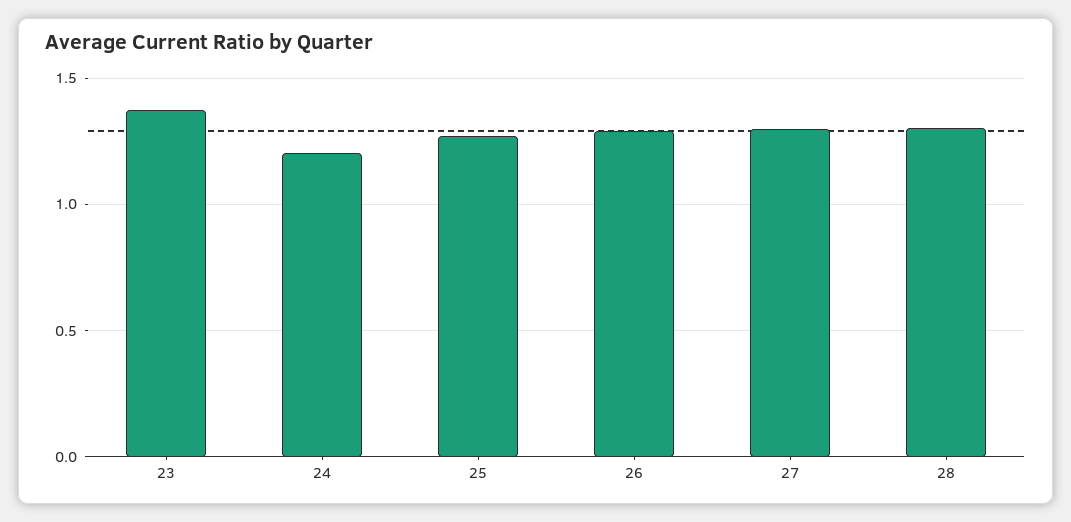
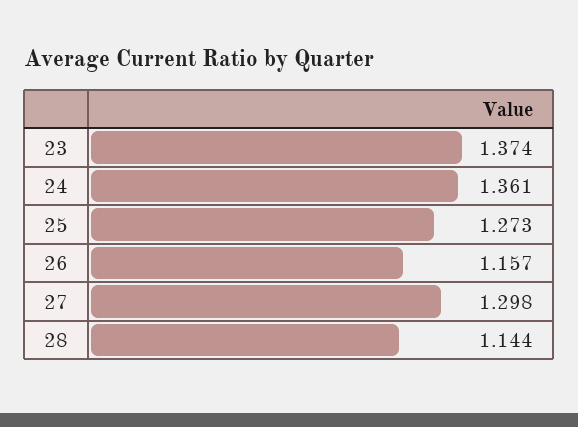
24: 1.2 -> 1.361
26: 1.3 -> 1.157
28: 1.3 -> 1.144

